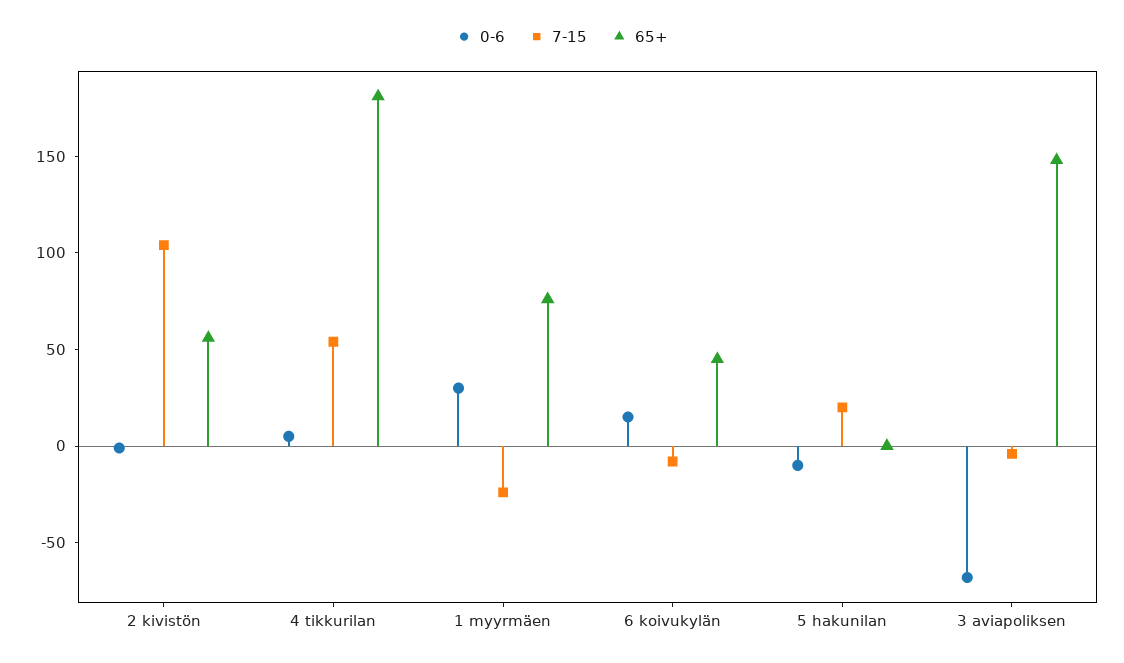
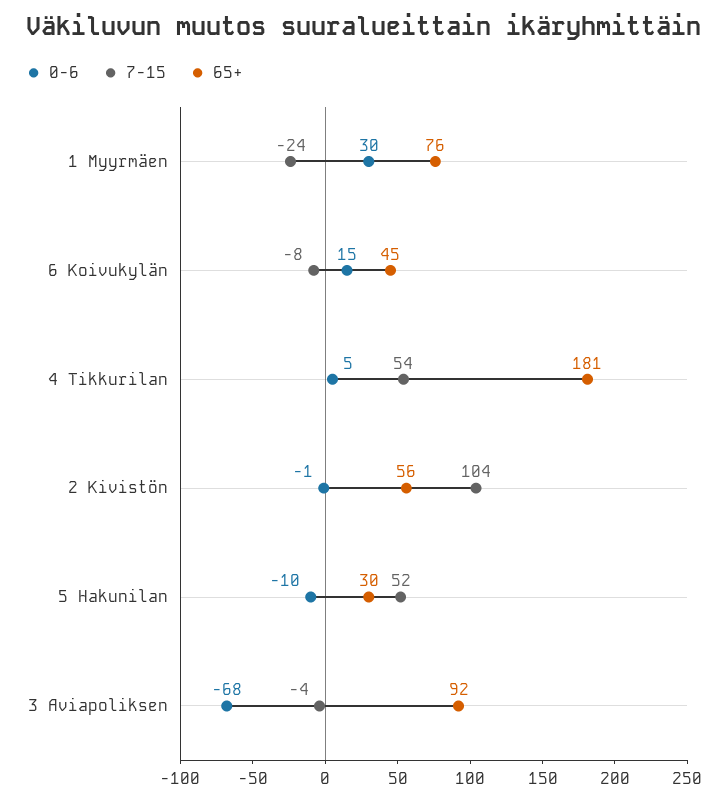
7-15, 5 hakunilan: 20 -> 52
65+, 5 hakunilan: 0 -> 30
65+, 3 aviapoliksen: 150 -> 92

